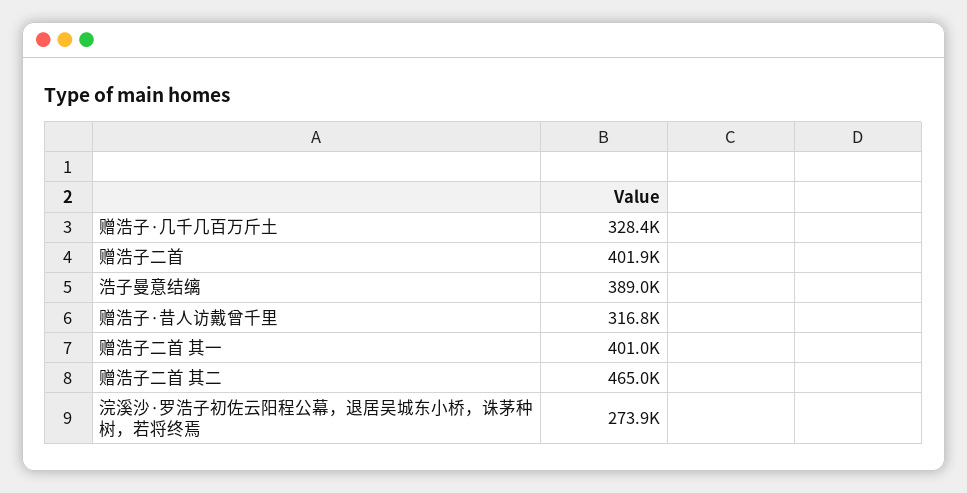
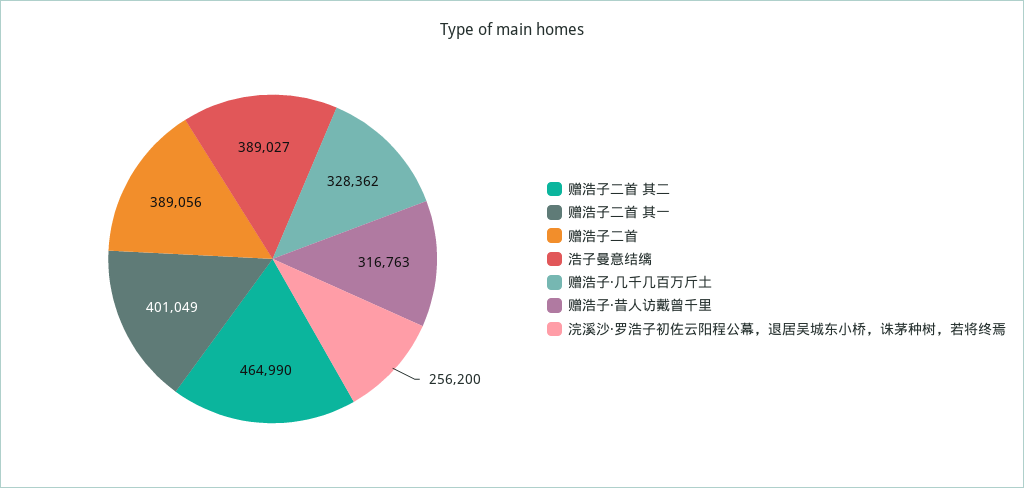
赠浩子二首: 401900 -> 389056
浣溪沙·罗浩子初佐云阳程公幕，退居吴城东小桥，诛茅种树，若将终焉: 273900 -> 256200

